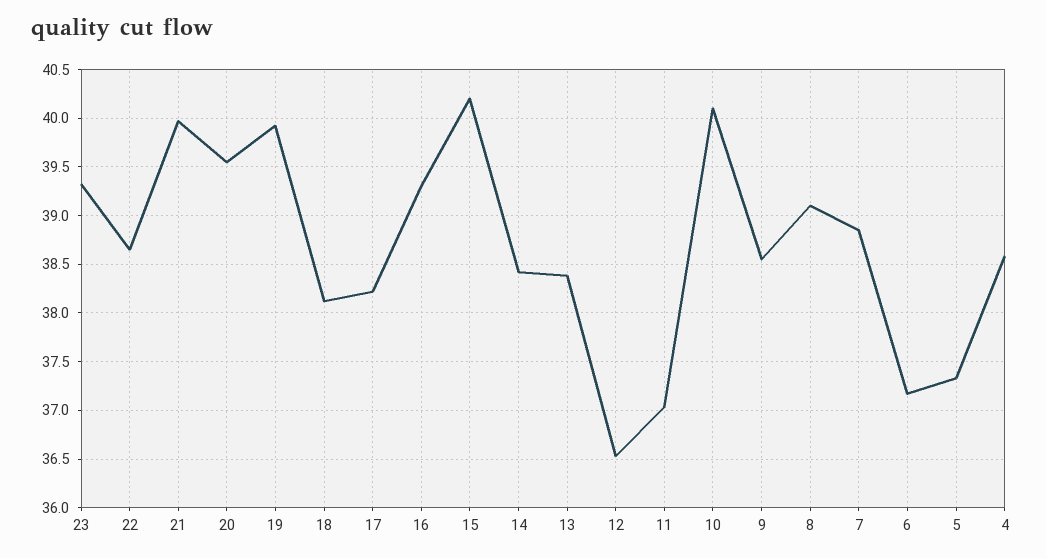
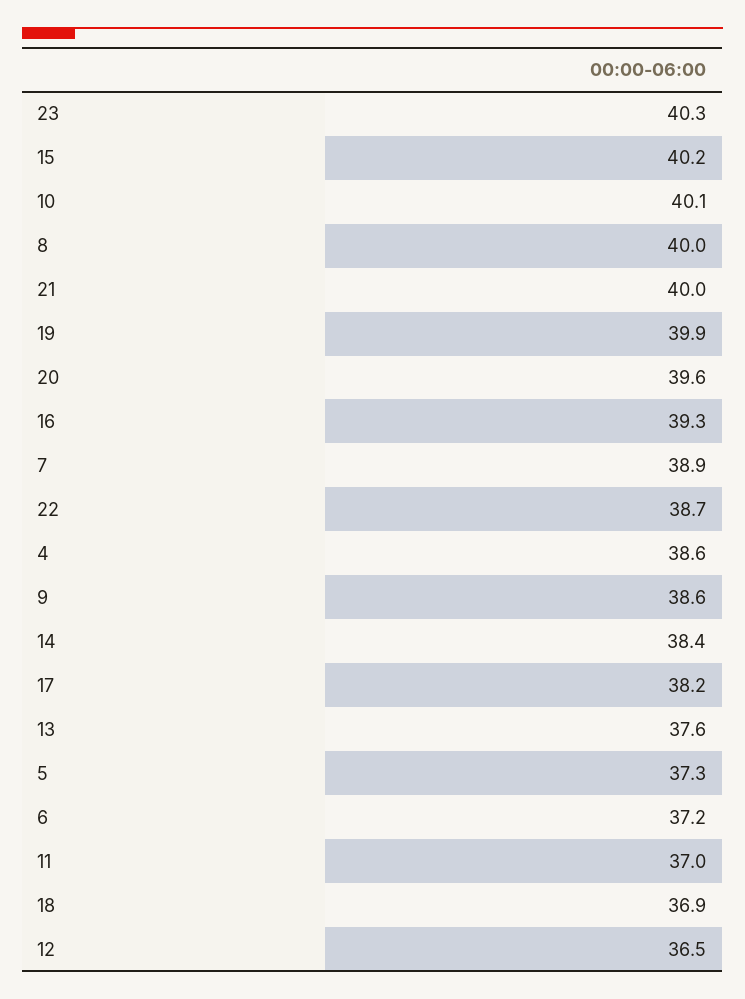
23: 39.3 -> 40.3
18: 38.1 -> 36.9
13: 38.4 -> 37.6
8: 39.1 -> 40

